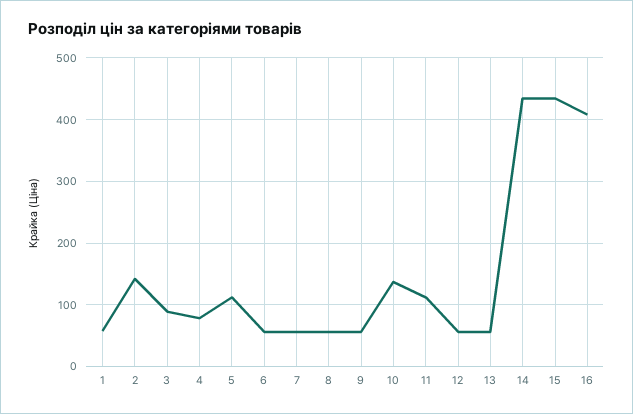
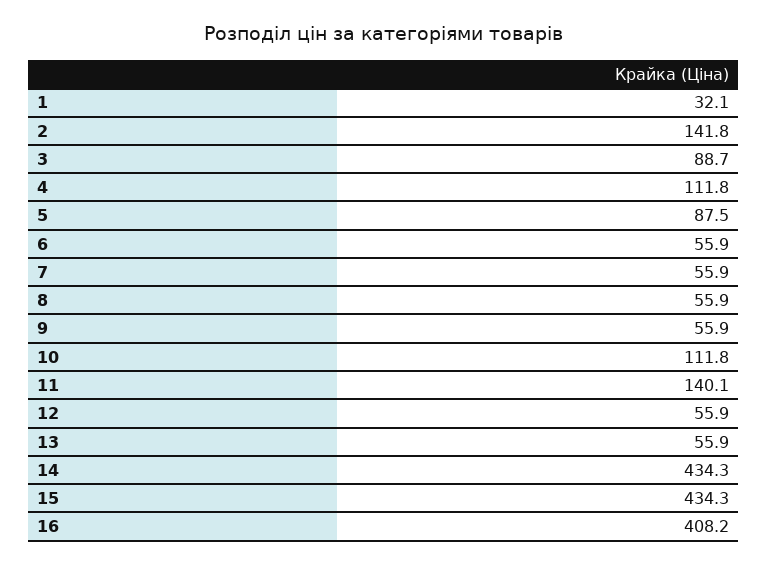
1: 60 -> 32.1
4: 80 -> 111.8
5: 110 -> 87.5
10: 140 -> 111.8
11: 110 -> 140.1

